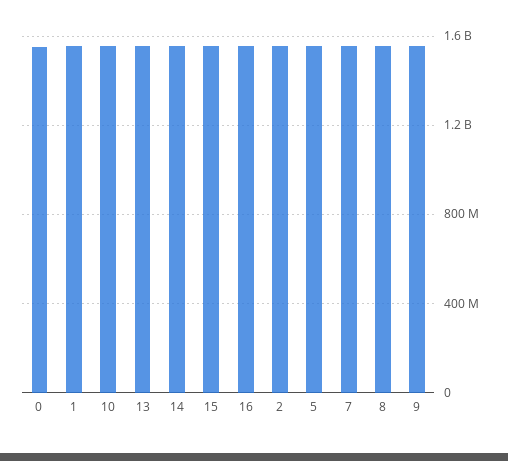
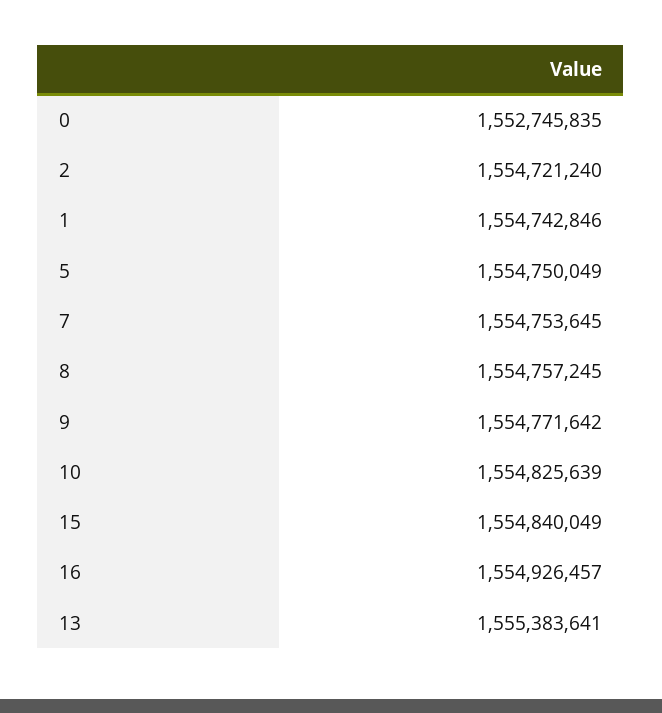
14: 1550000000 -> none

